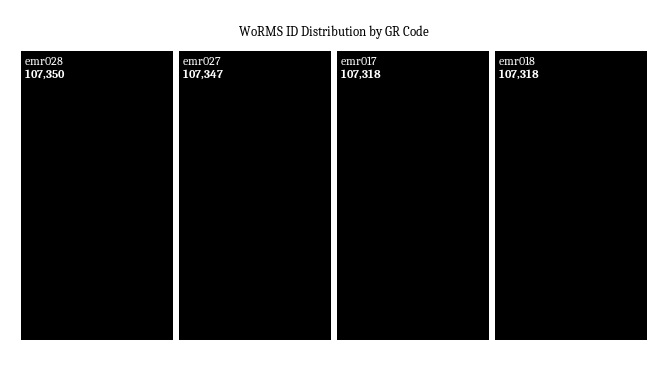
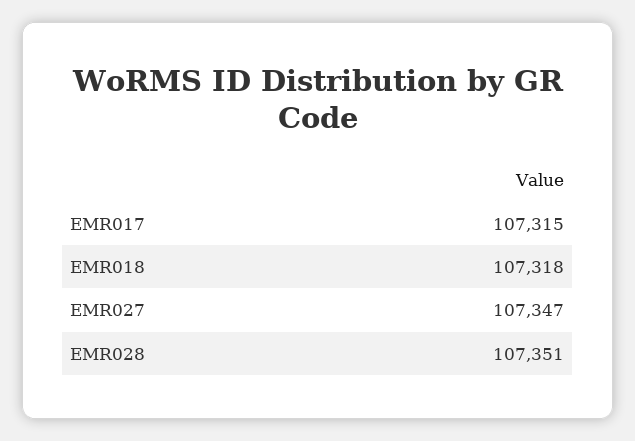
emr028: 107350 -> 107351
emr017: 107318 -> 107315

